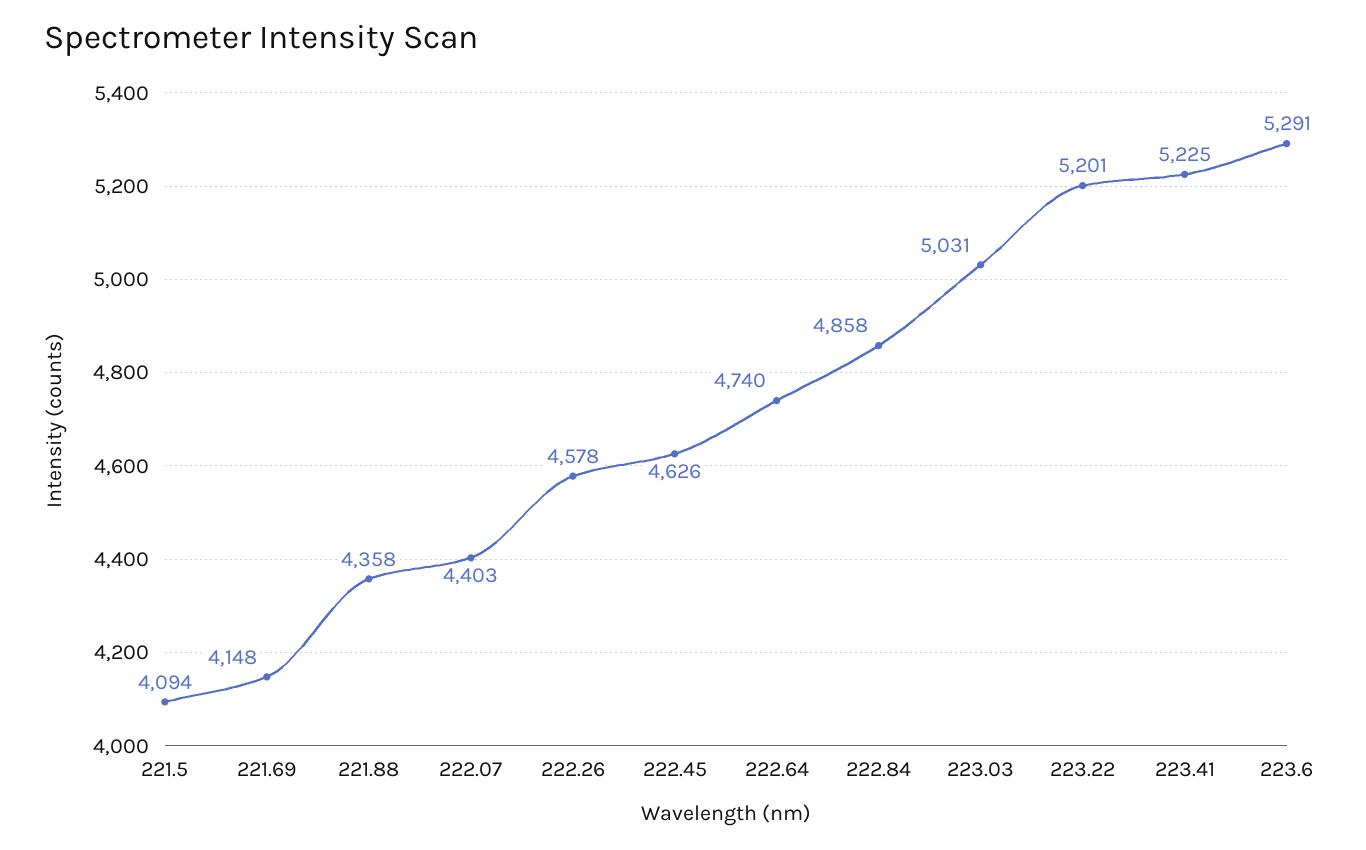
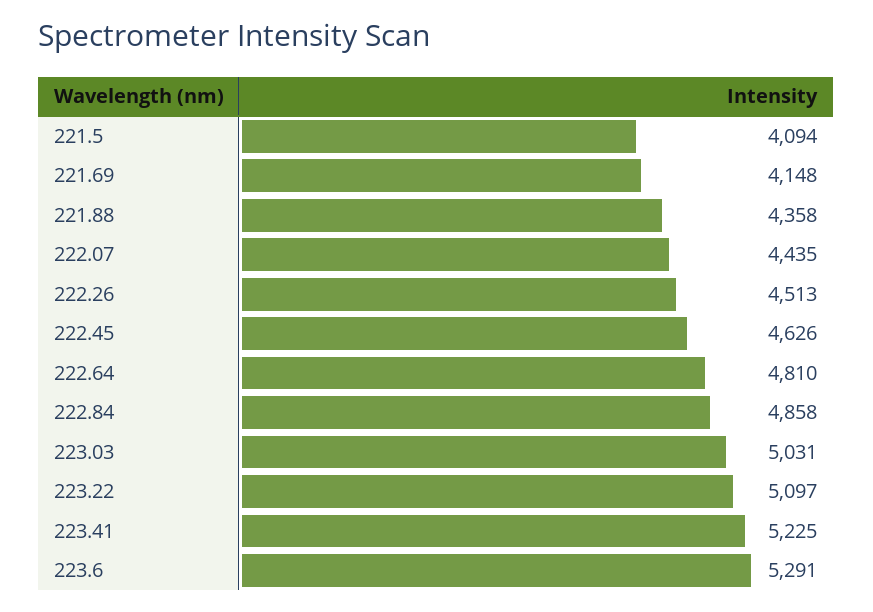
222.07: 4403 -> 4435
222.26: 4578 -> 4513
222.64: 4740 -> 4810
223.22: 5201 -> 5097

